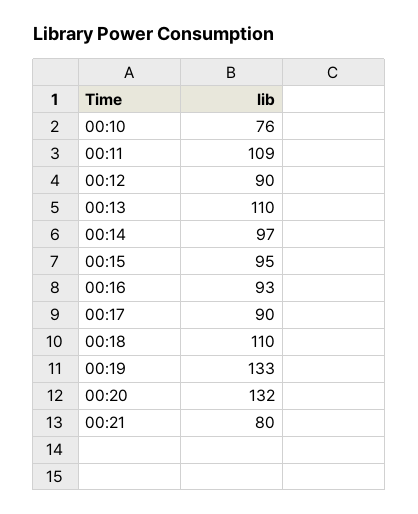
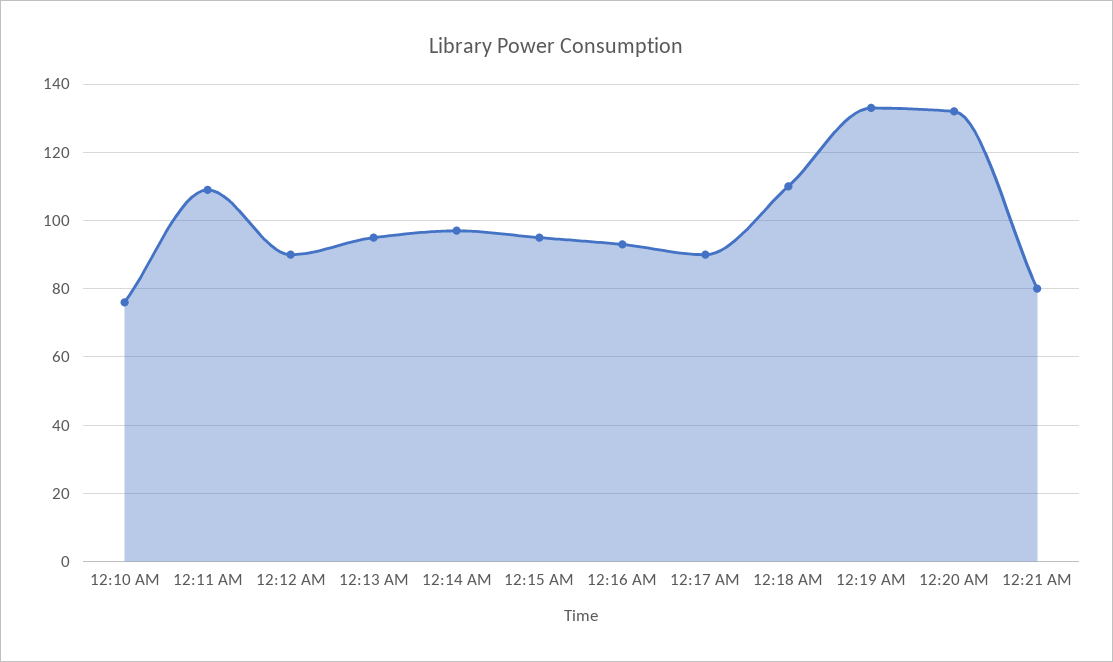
00:13: 110 -> 95

